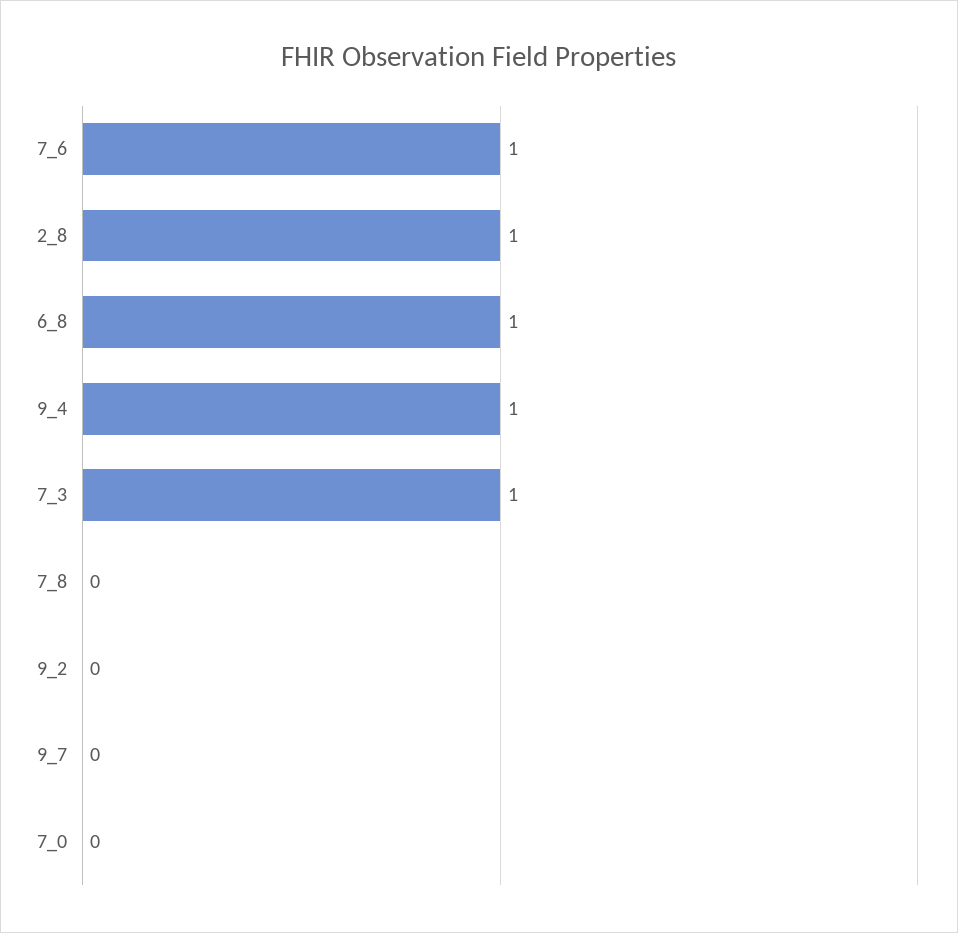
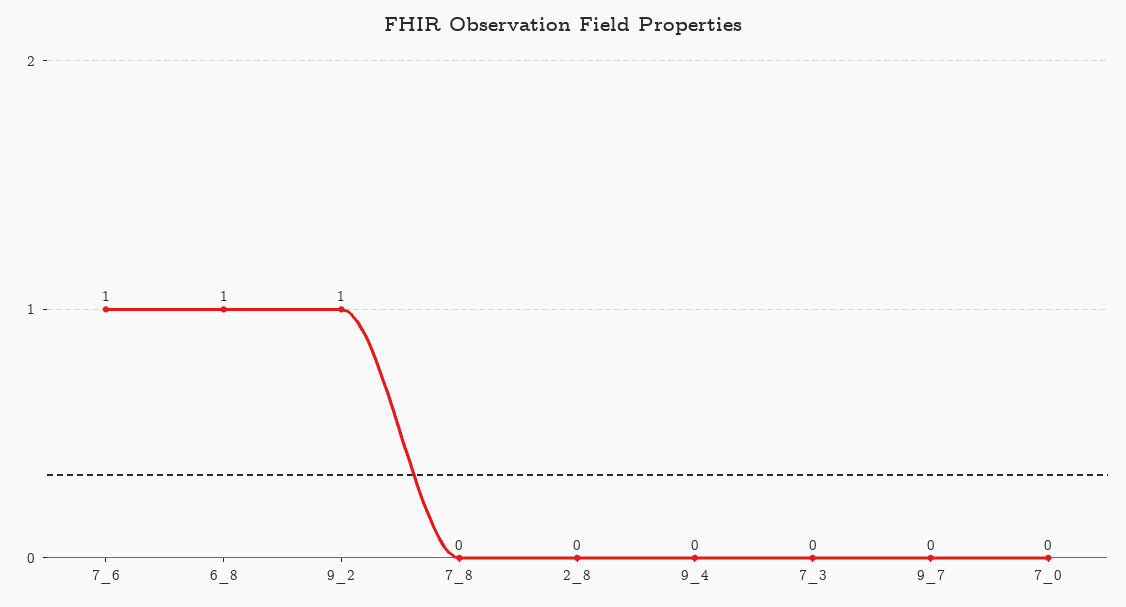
2_8: 1 -> 0
9_4: 1 -> 0
7_3: 1 -> 0
9_2: 0 -> 1

